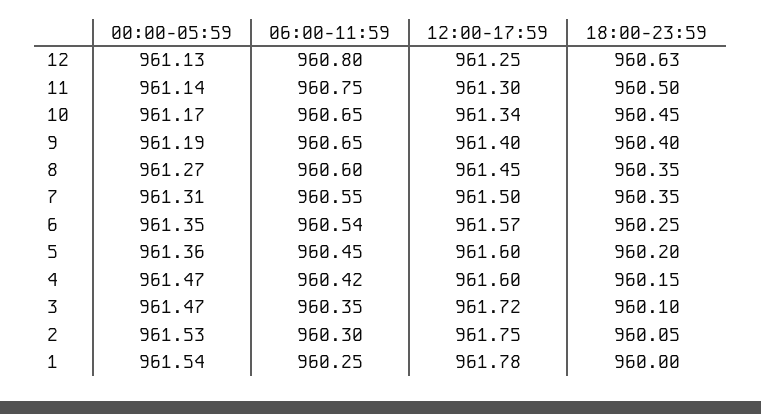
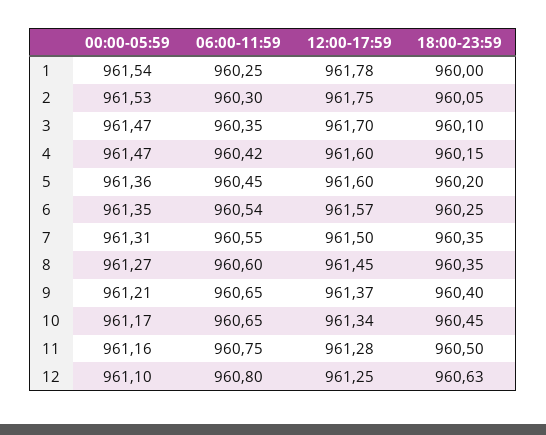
00:00-05:59, 12: 961.13 -> 961.1
00:00-05:59, 11: 961.14 -> 961.16
12:00-17:59, 11: 961.3 -> 961.28
00:00-05:59, 9: 961.19 -> 961.21
12:00-17:59, 9: 961.4 -> 961.37
12:00-17:59, 3: 961.72 -> 961.7

